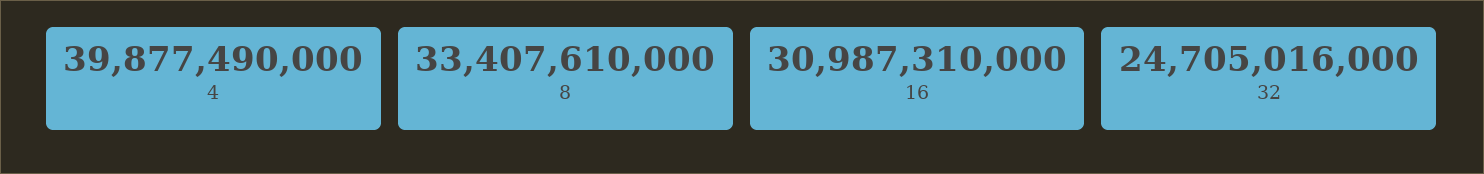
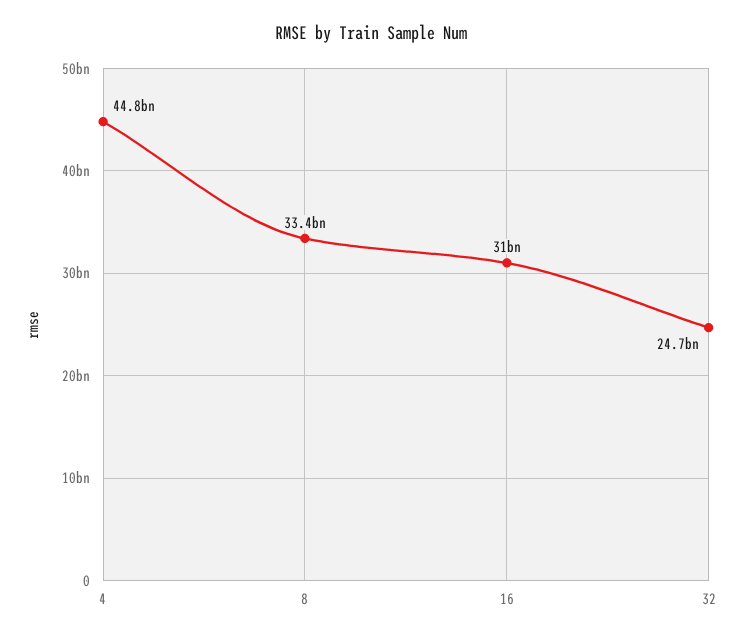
4: 39877490000 -> 44800000000

